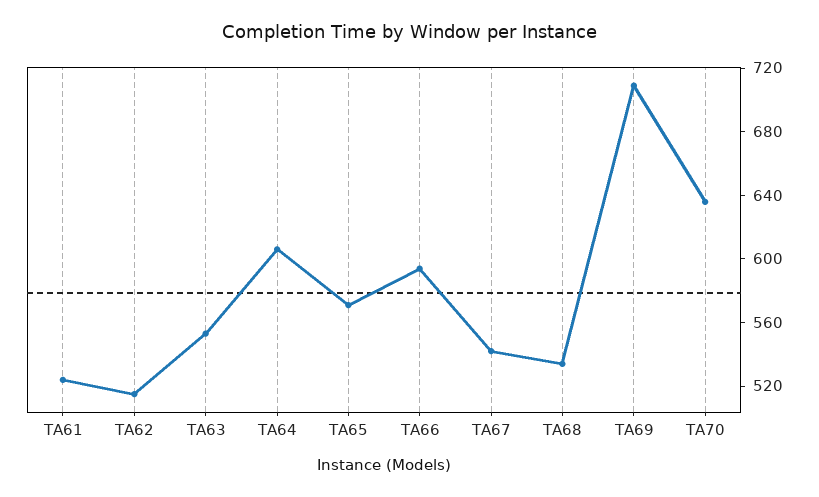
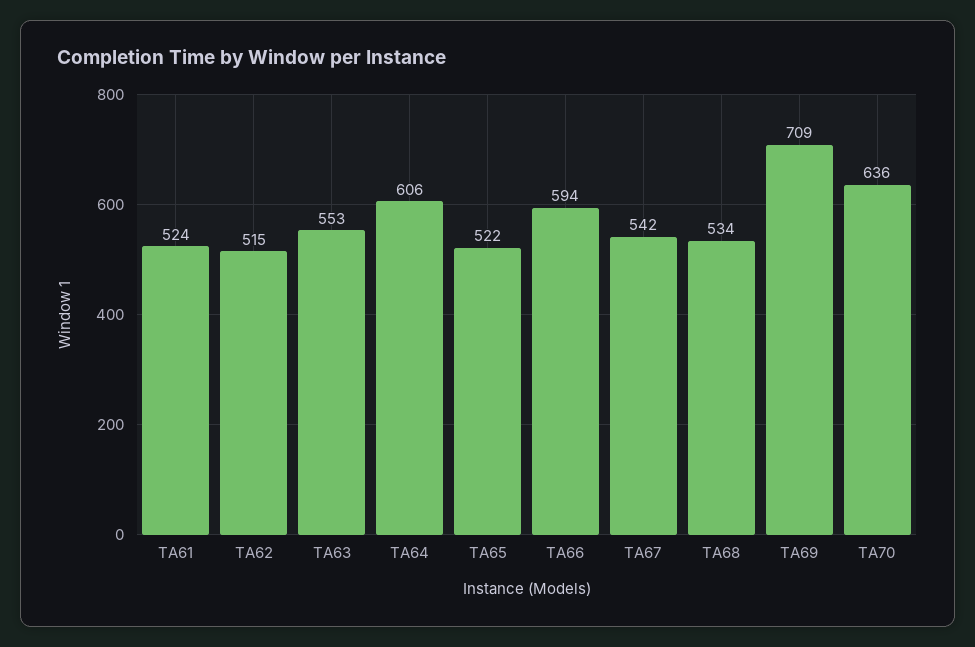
TA65: 570 -> 522

